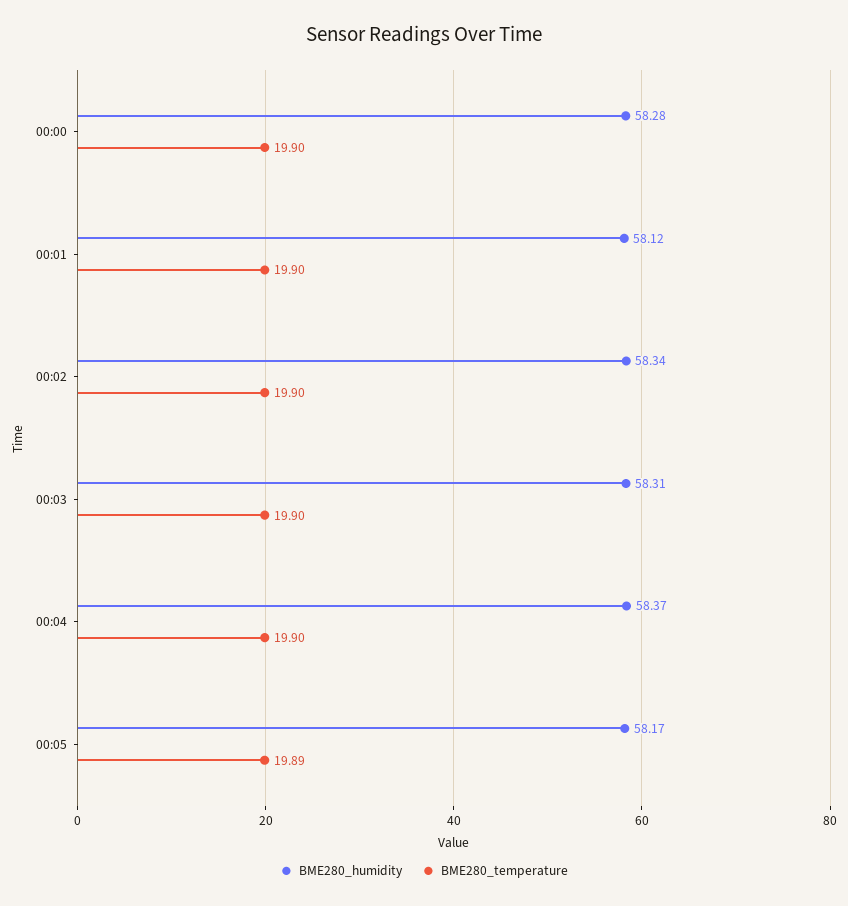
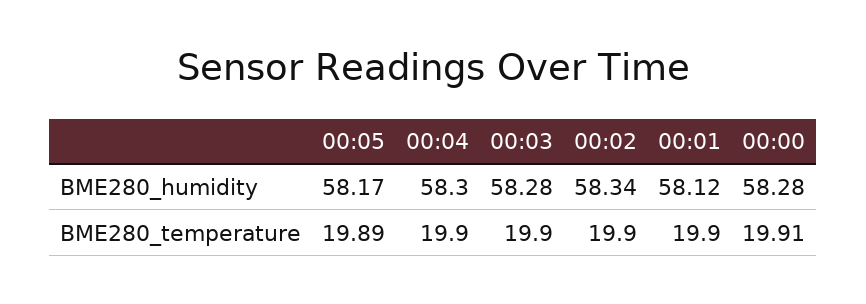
BME280_temperature, 00:00: 19.9 -> 19.91
BME280_humidity, 00:03: 58.31 -> 58.28
BME280_humidity, 00:04: 58.37 -> 58.3

